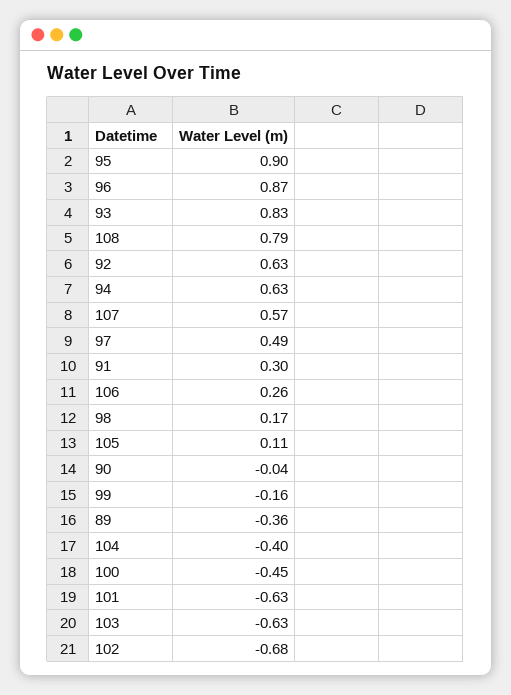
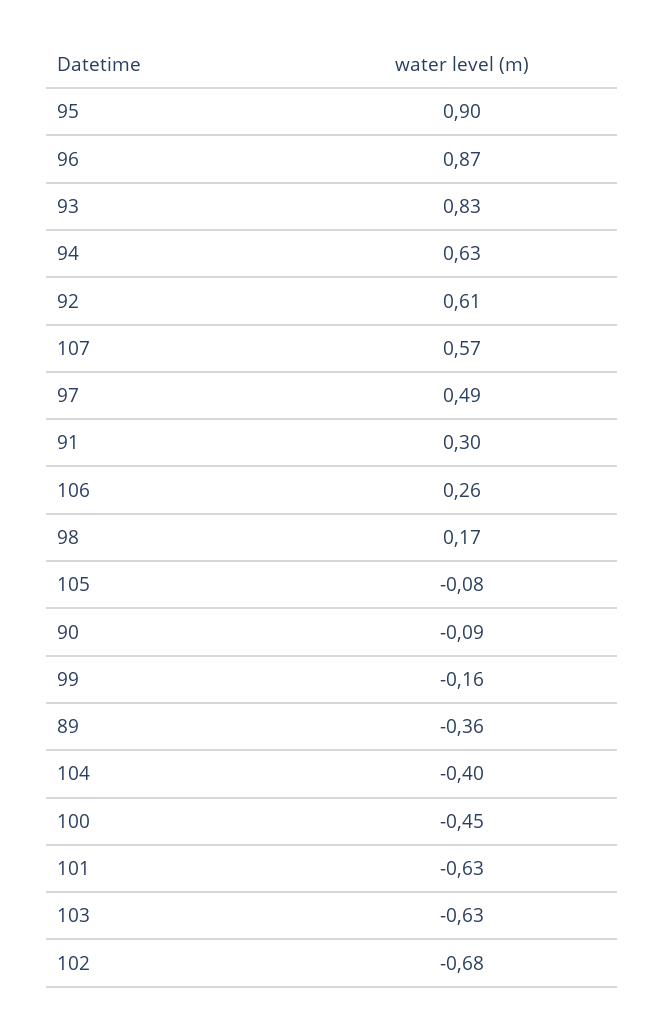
108: 0.79 -> none
92: 0.63 -> 0.61
105: 0.11 -> -0.08
90: -0.04 -> -0.09

